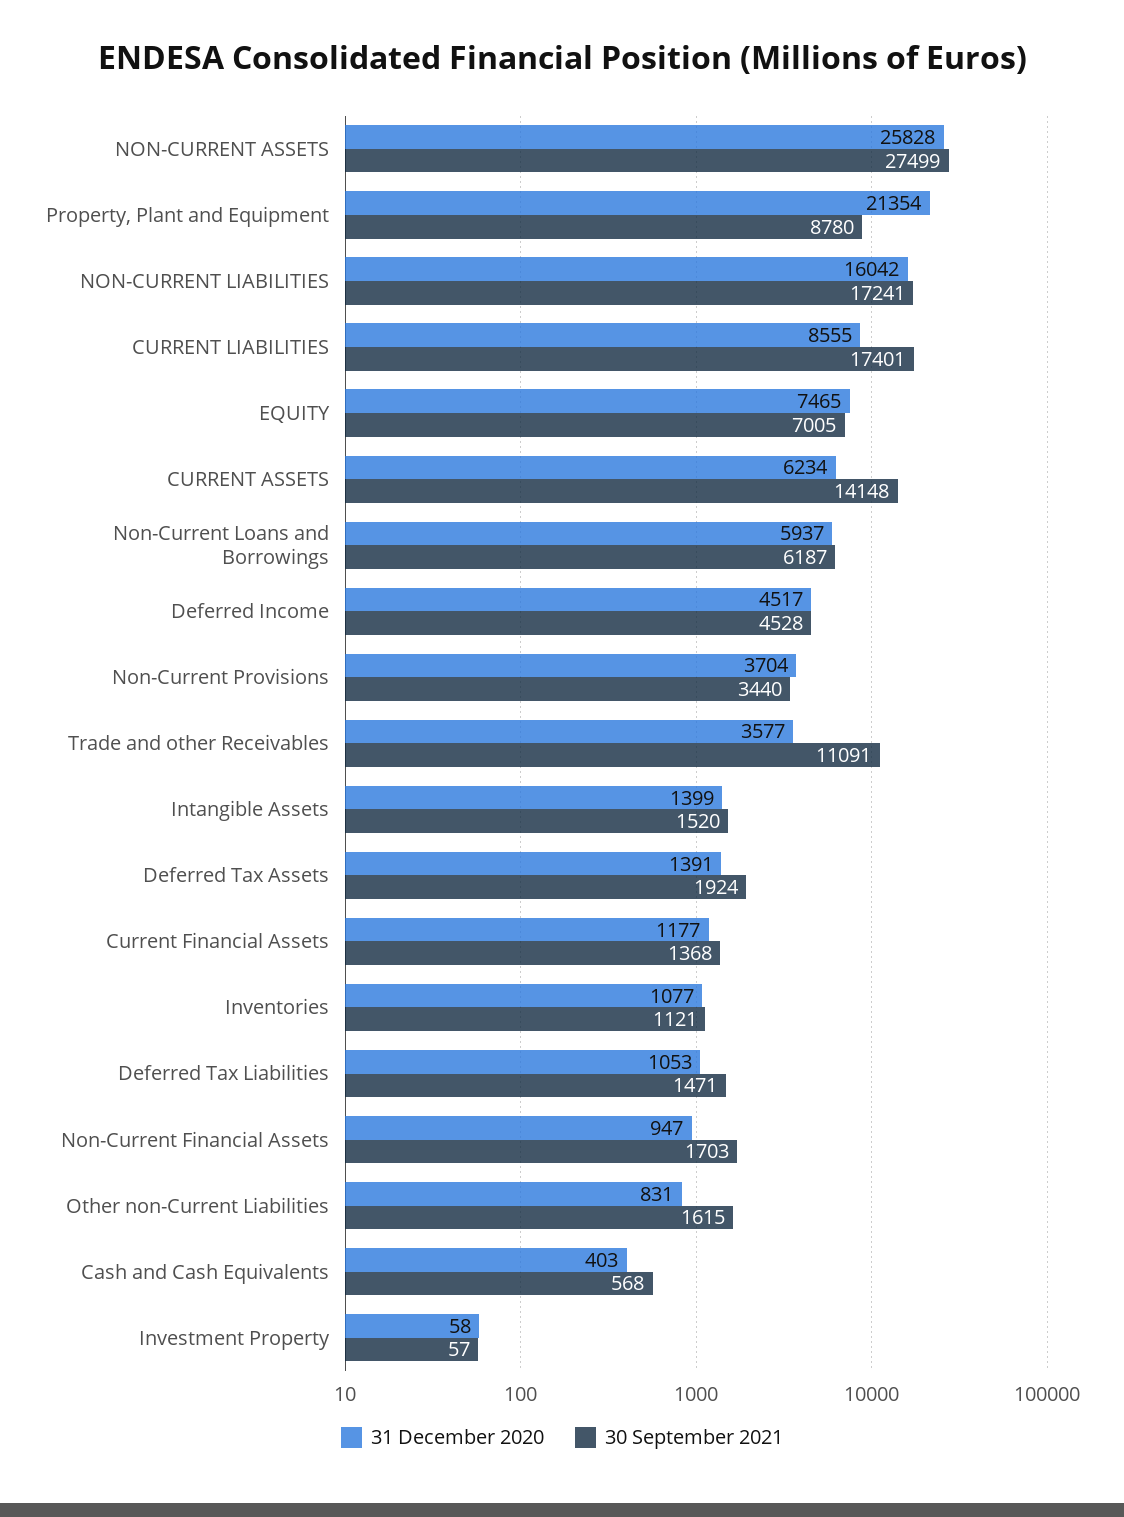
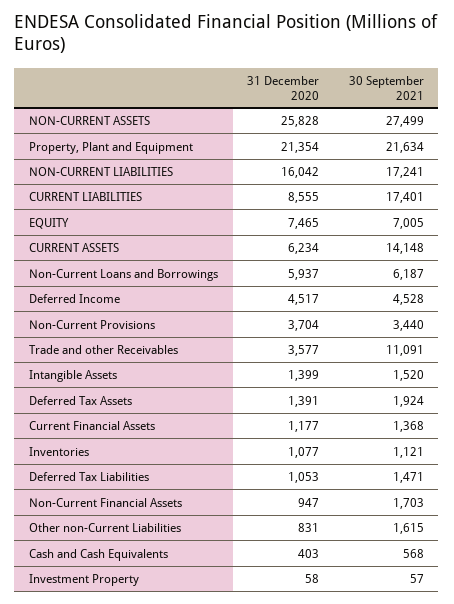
30 September 2021, Property, Plant and Equipment: 8780 -> 21634

